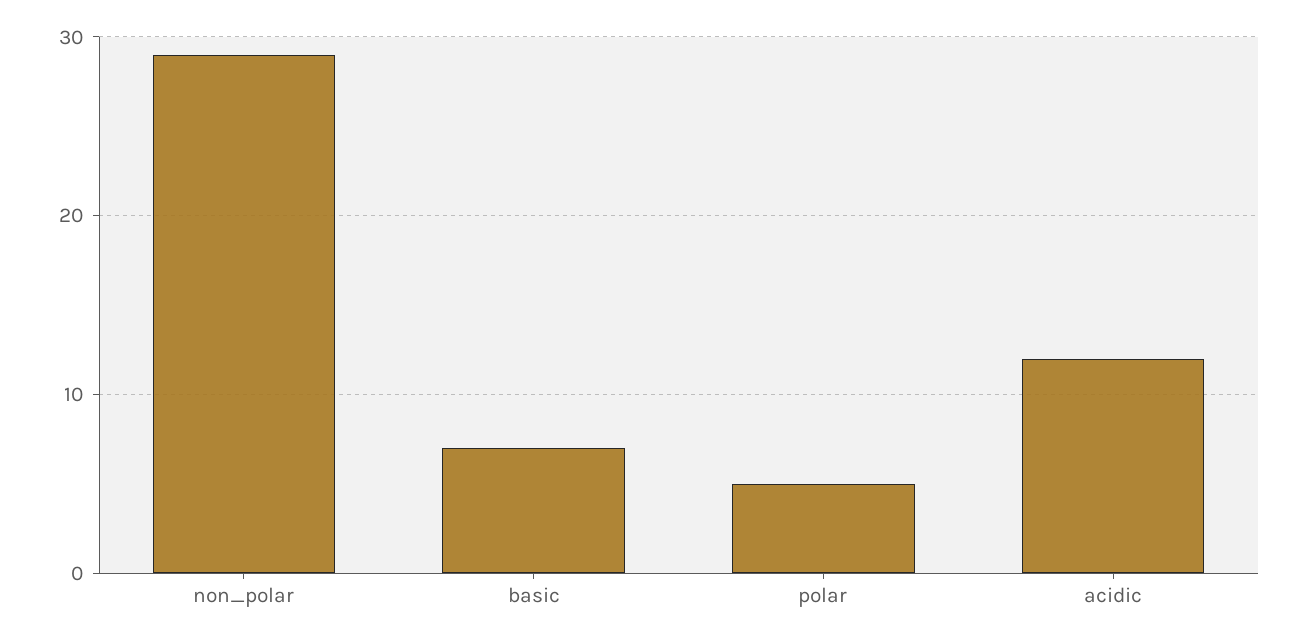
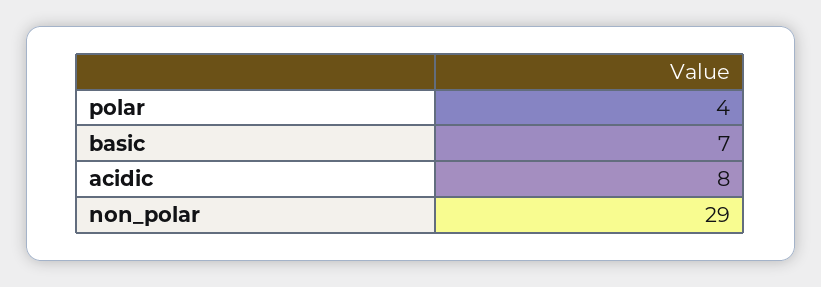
polar: 5 -> 4
acidic: 12 -> 8

